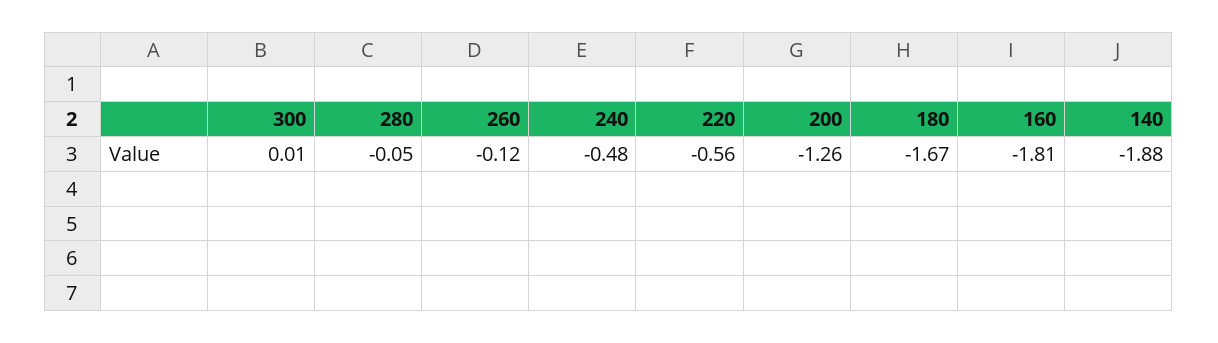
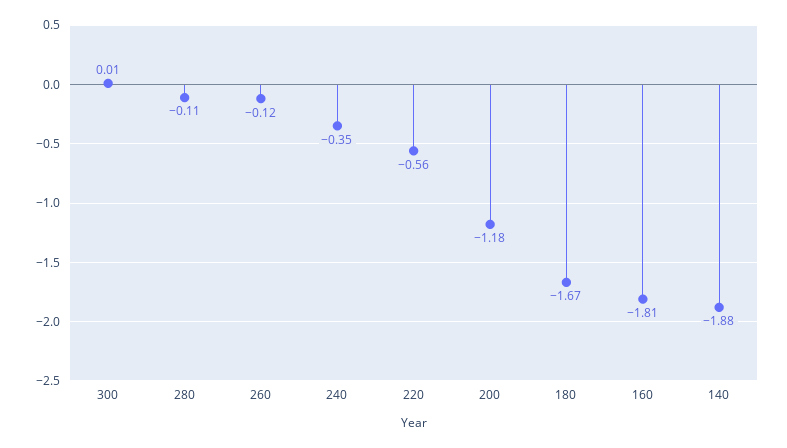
280: -0.05 -> -0.11
240: -0.48 -> -0.35
200: -1.26 -> -1.18

